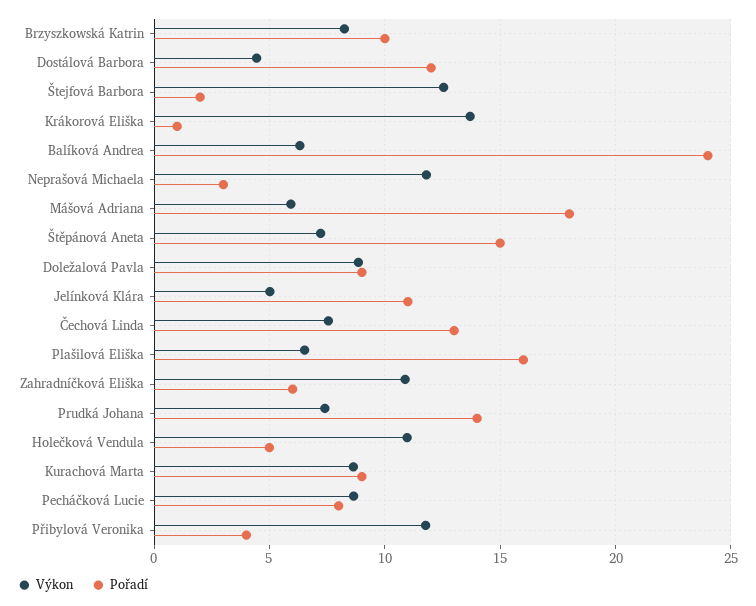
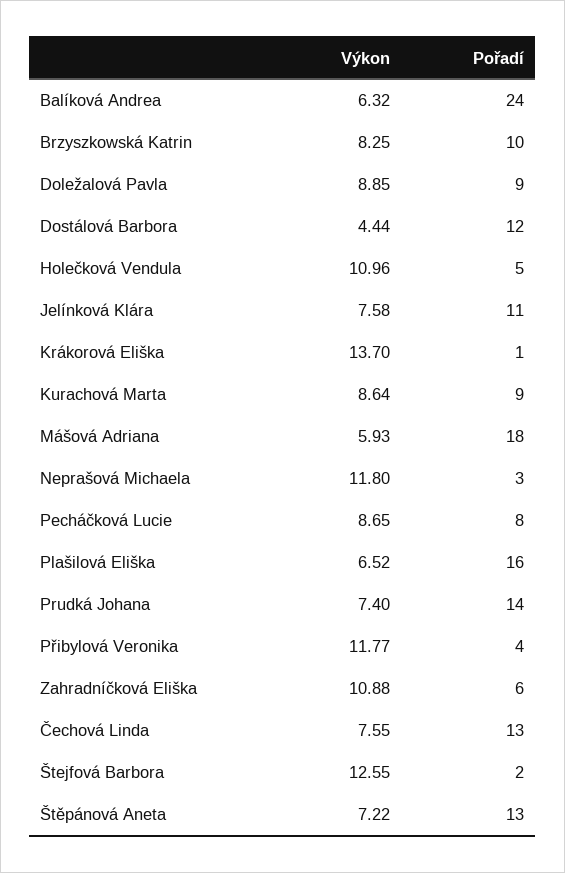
Pořadí, Štěpánová Aneta: 15 -> 13
Výkon, Jelínková Klára: 5 -> 7.58

